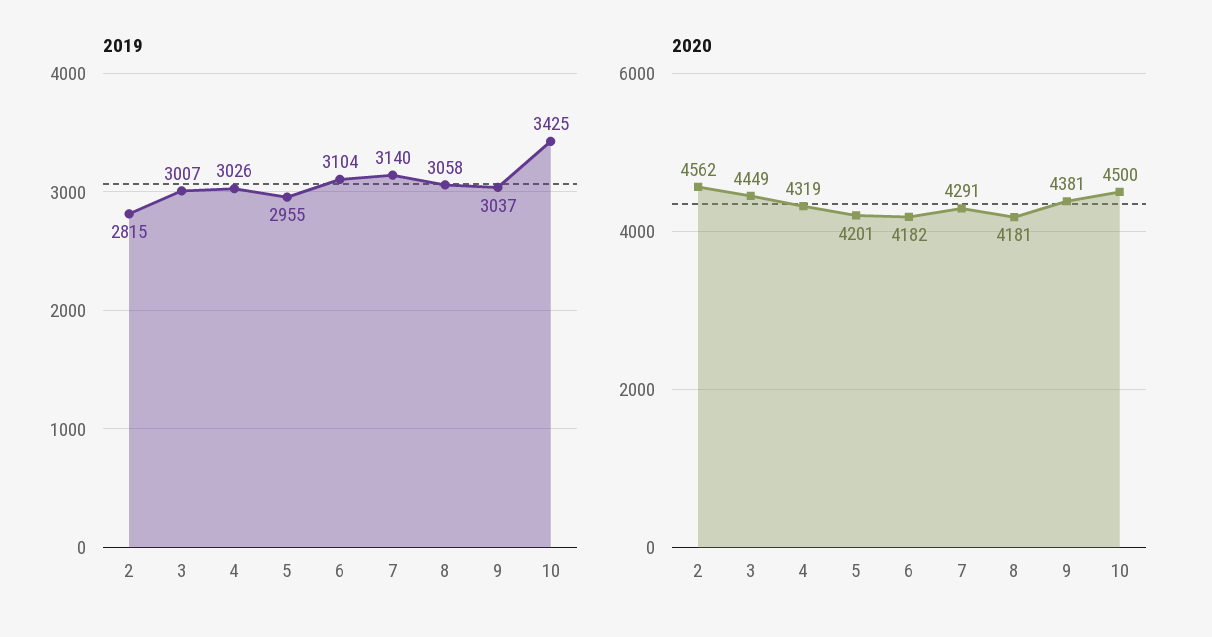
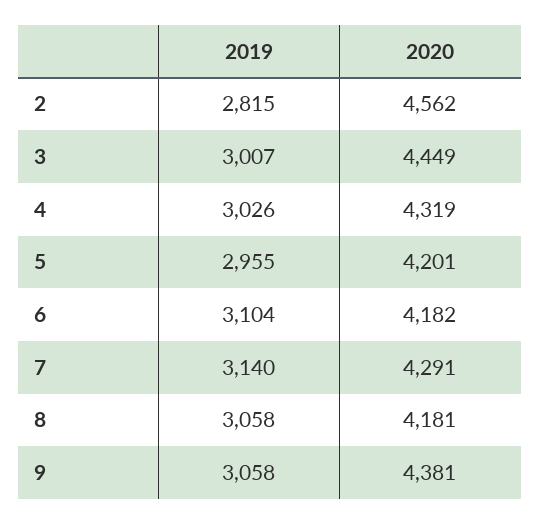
2019, 9: 3037 -> 3058
2019, 10: 3425 -> none
2020, 10: 4500 -> none

